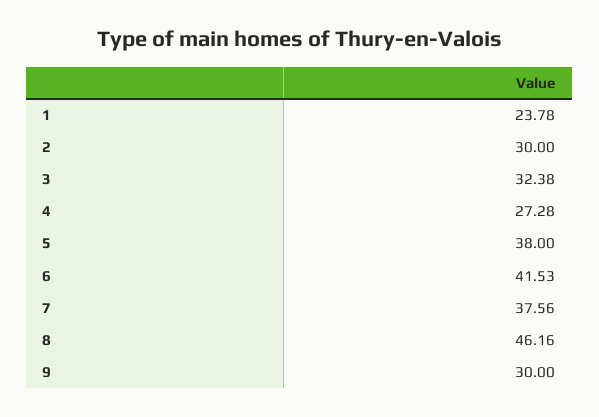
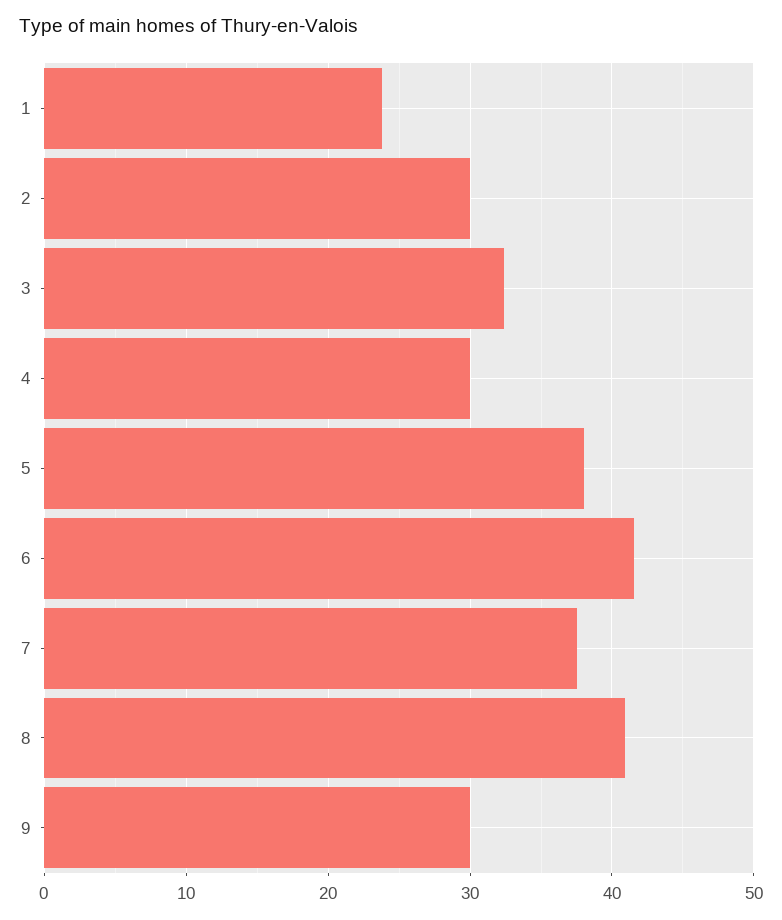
4: 27.28 -> 30
8: 46.16 -> 41

